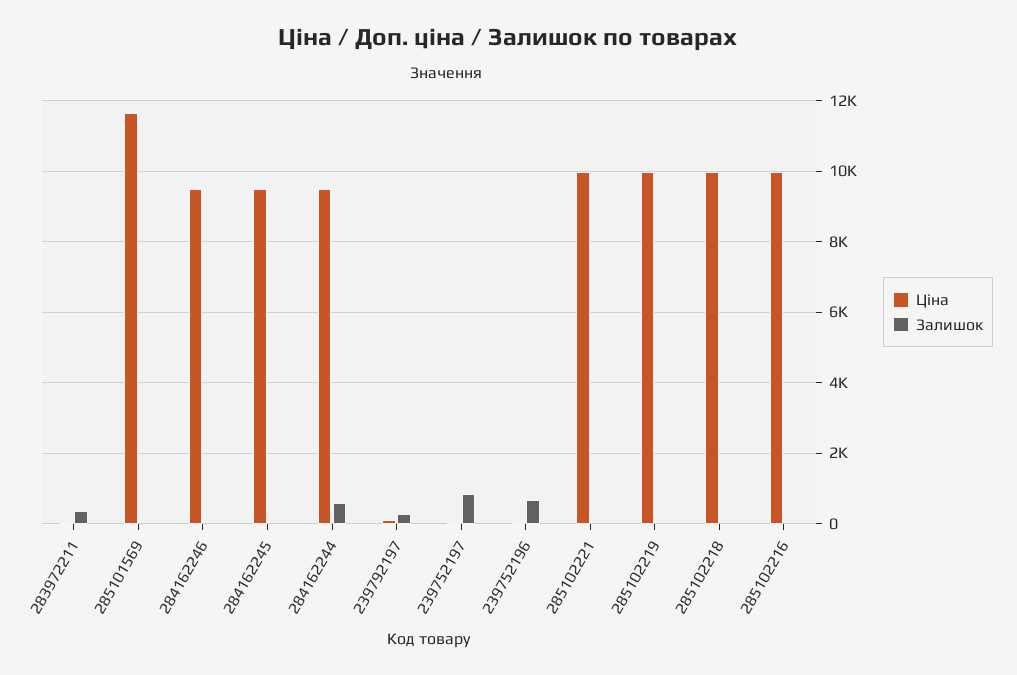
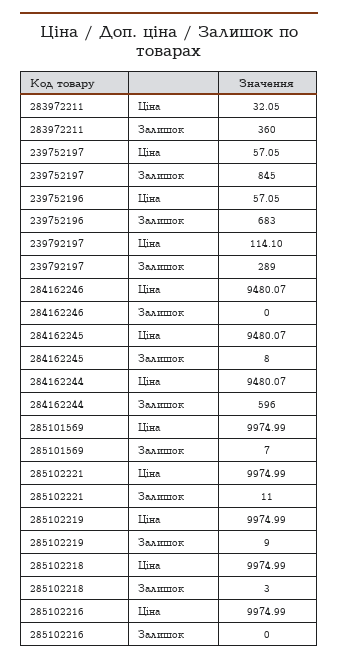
Ціна, 285101569: 11600 -> 9974.99

